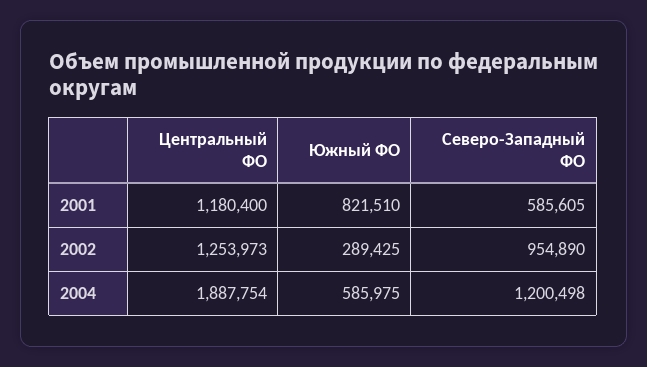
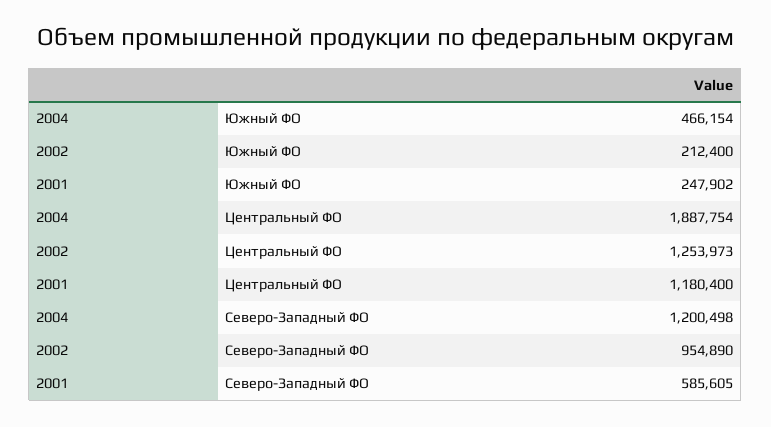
Южный ФО, 2001: 821510 -> 247902
Южный ФО, 2002: 289425 -> 212400
Южный ФО, 2004: 585975 -> 466154

